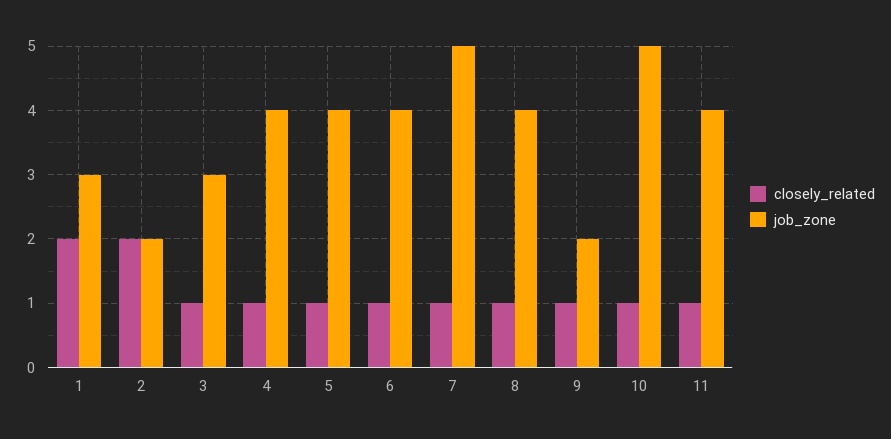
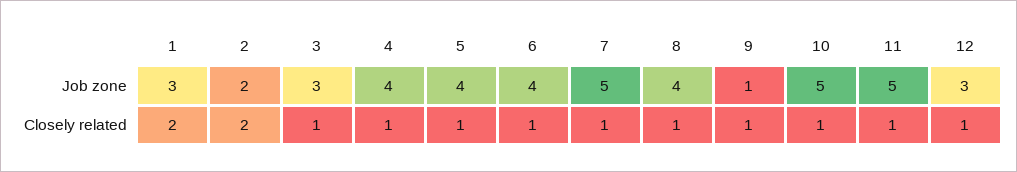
job_zone, 9: 2 -> 1
job_zone, 11: 4 -> 5
job_zone, 12: none -> 3
closely_related, 12: none -> 1

